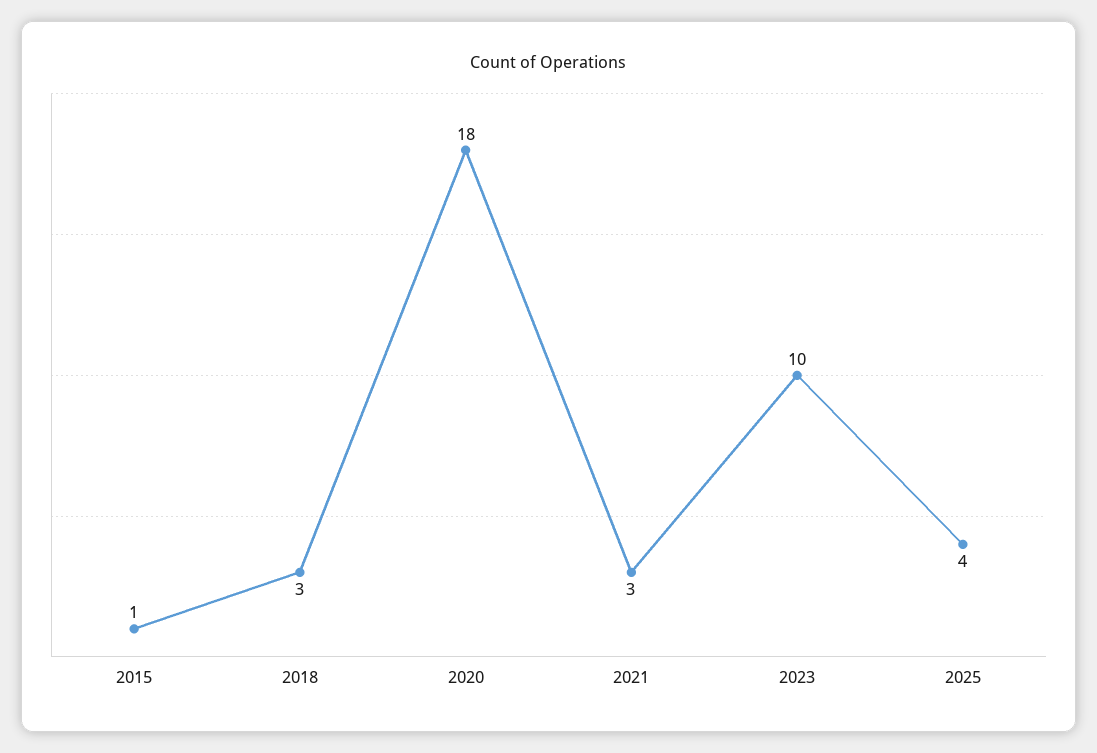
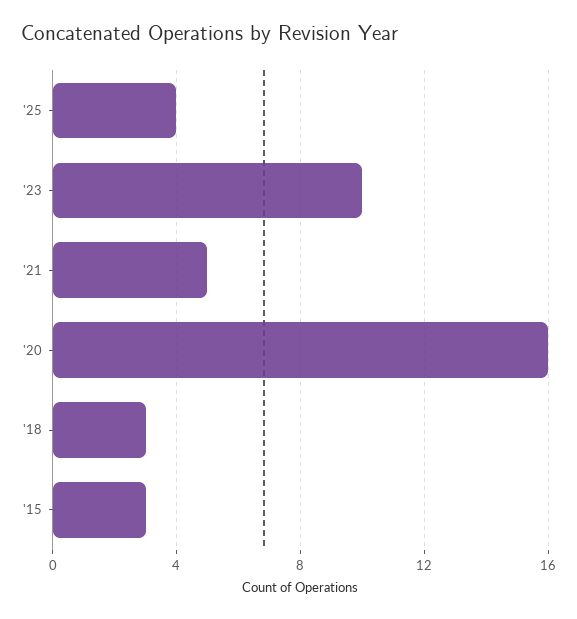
2015: 1 -> 3
2020: 18 -> 16
2021: 3 -> 5

